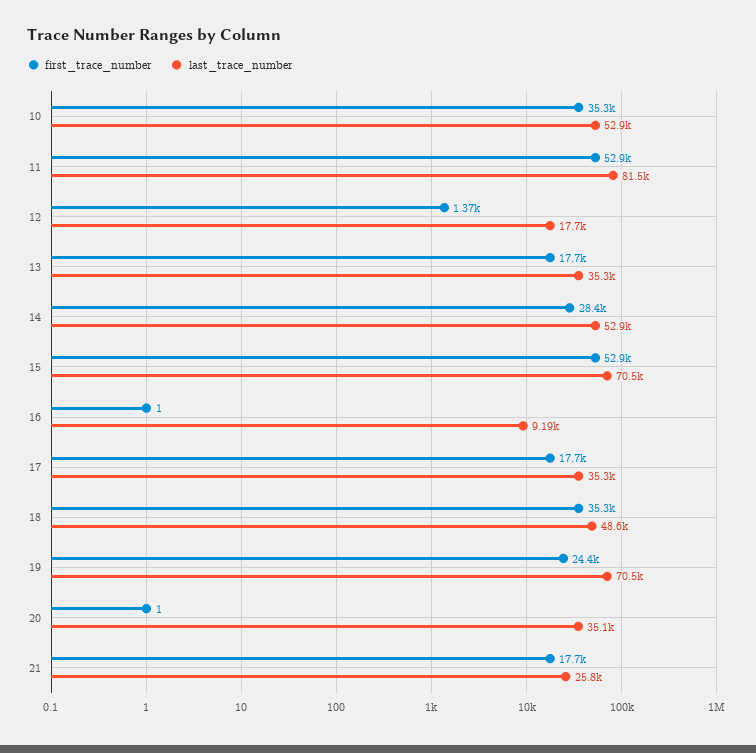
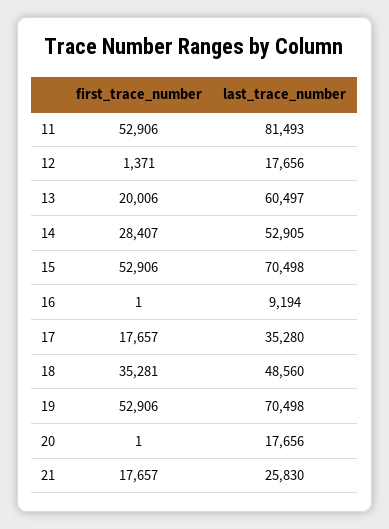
first_trace_number, 10: 35300 -> none
last_trace_number, 10: 52900 -> none
first_trace_number, 13: 17700 -> 20006
last_trace_number, 13: 35300 -> 60497
first_trace_number, 19: 24400 -> 52906
last_trace_number, 20: 35100 -> 17656

